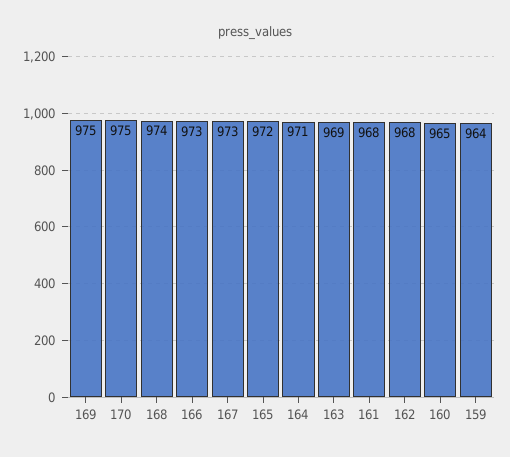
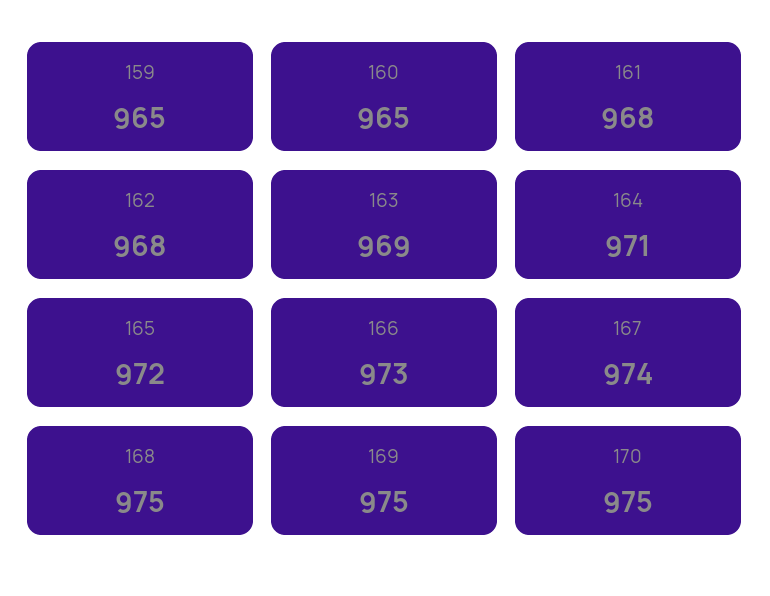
168: 974 -> 975
167: 973 -> 974
159: 964 -> 965

